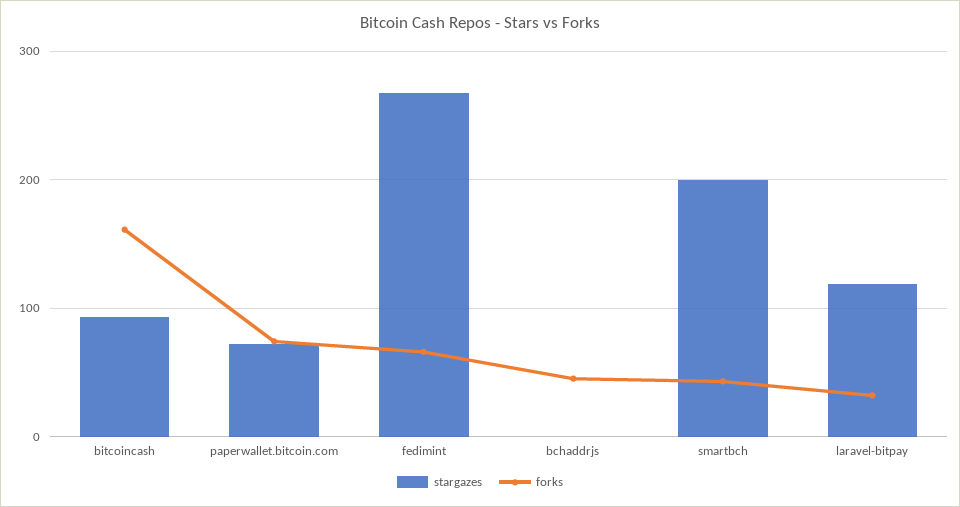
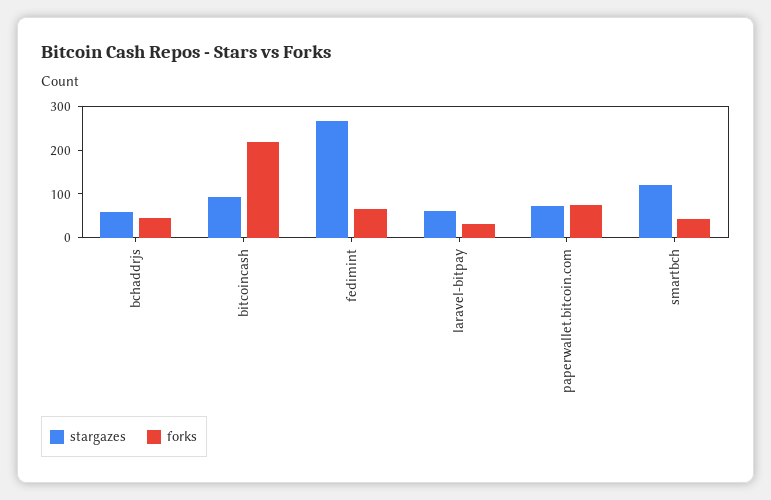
forks, bitcoincash: 160 -> 220
stargazes, bchaddrjs: 0 -> 60
stargazes, smartbch: 200 -> 120
stargazes, laravel-bitpay: 120 -> 60

